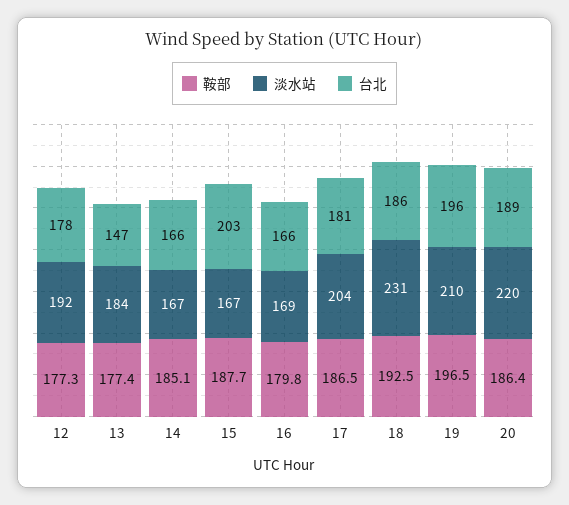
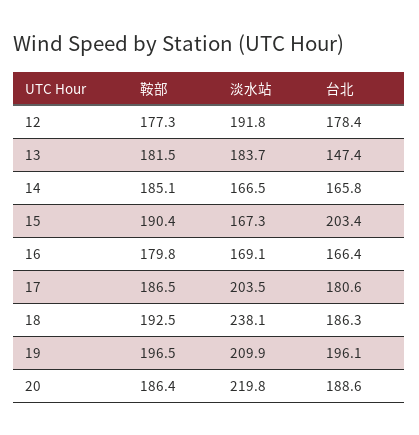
鞍部, 13: 177.4 -> 181.5
鞍部, 15: 187.7 -> 190.4
淡水站, 18: 231 -> 238.1

